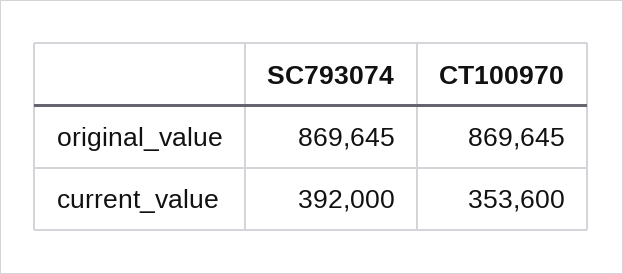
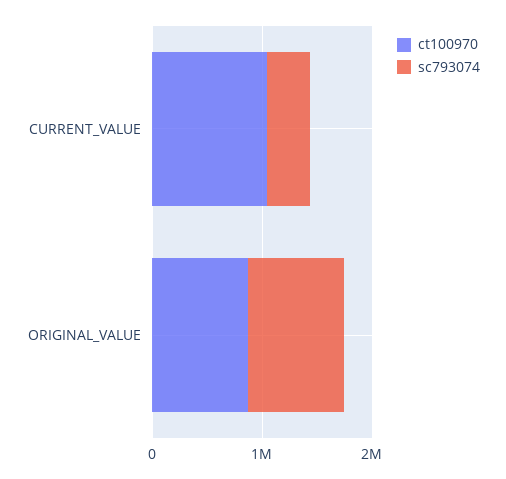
CT100970, current_value: 353600 -> 1000000

